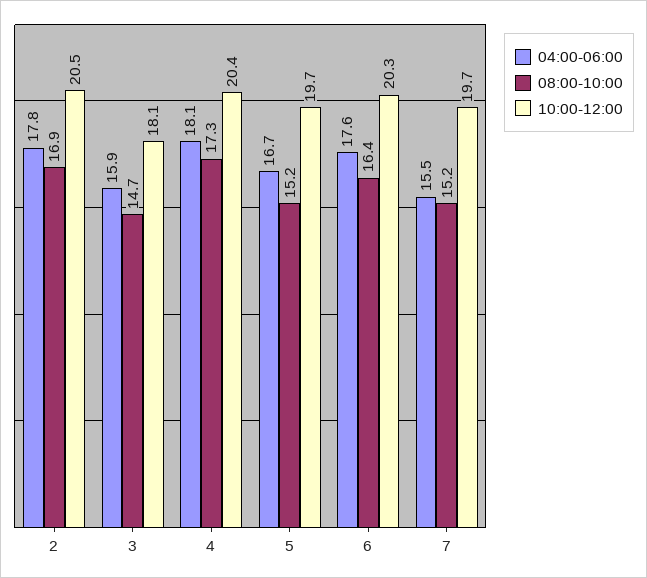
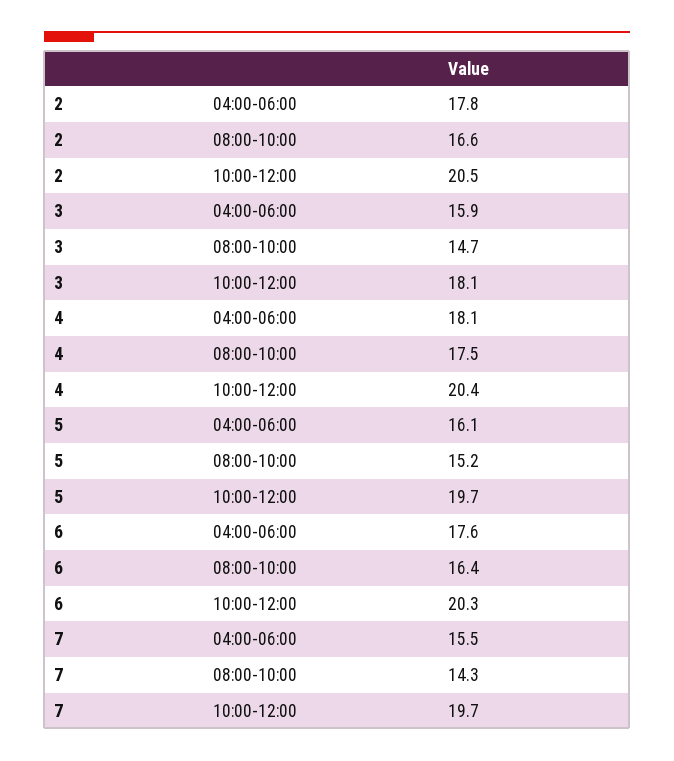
08:00-10:00, 2: 16.9 -> 16.6
08:00-10:00, 4: 17.3 -> 17.5
04:00-06:00, 5: 16.7 -> 16.1
08:00-10:00, 7: 15.2 -> 14.3

